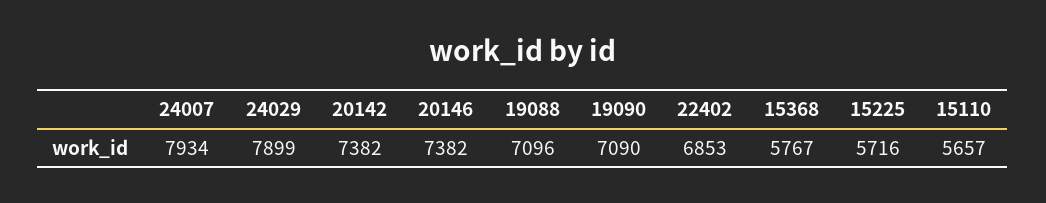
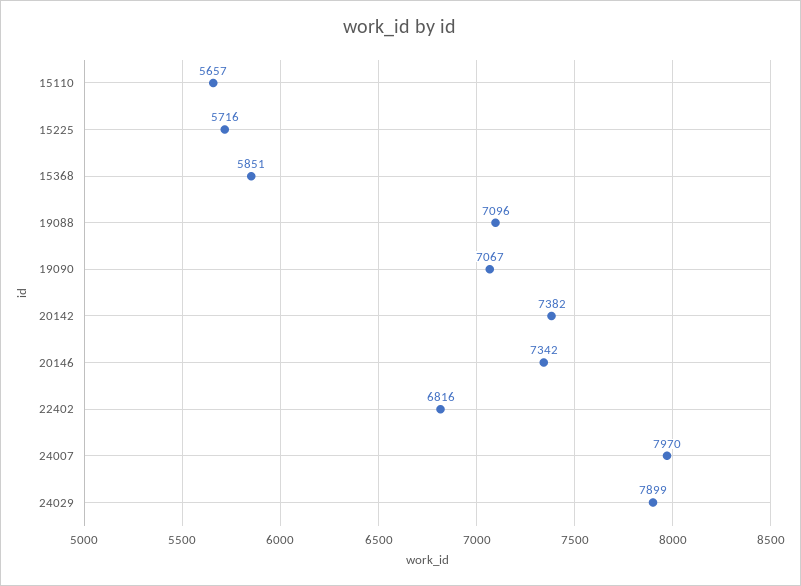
24007: 7934 -> 7970
20146: 7382 -> 7342
19090: 7090 -> 7067
22402: 6853 -> 6816
15368: 5767 -> 5851

